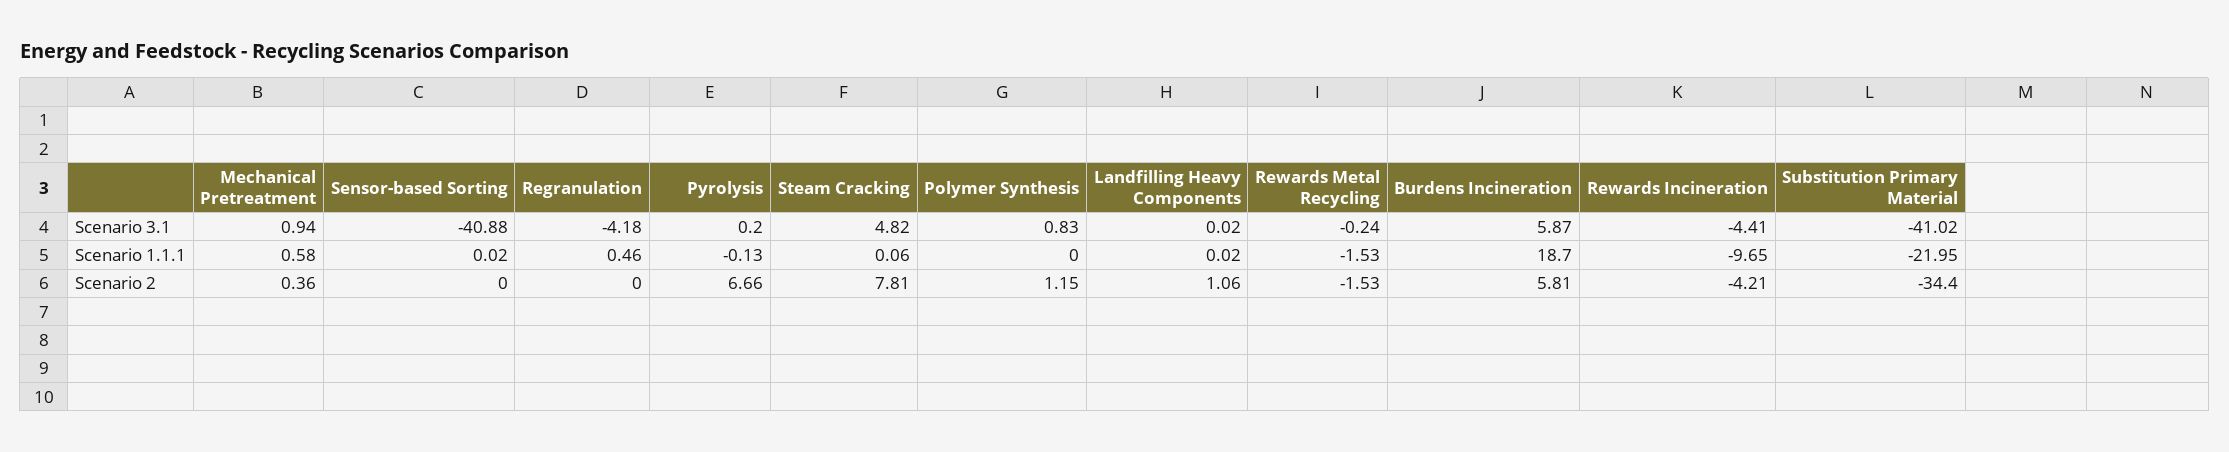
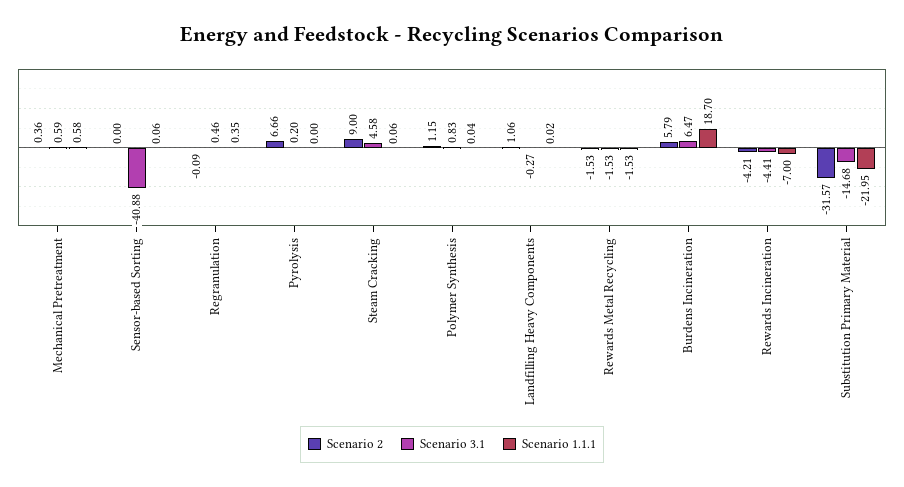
Scenario 3.1, Mechanical Pretreatment: 0.94 -> 0.59
Scenario 3.1, Regranulation: -4.18 -> 0.46
Scenario 3.1, Steam Cracking: 4.82 -> 4.58
Scenario 3.1, Landfilling Heavy Components: 0.02 -> -0.27
Scenario 3.1, Rewards Metal Recycling: -0.24 -> -1.53
Scenario 3.1, Burdens Incineration: 5.87 -> 6.47
Scenario 3.1, Substitution Primary Material: -41.02 -> -14.68
Scenario 1.1.1, Sensor-based Sorting: 0.02 -> 0.06
Scenario 1.1.1, Regranulation: 0.46 -> 0.35
Scenario 1.1.1, Pyrolysis: -0.13 -> 0
Scenario 1.1.1, Polymer Synthesis: 0 -> 0.04
Scenario 1.1.1, Rewards Incineration: -9.65 -> -7
Scenario 2, Regranulation: 0 -> -0.09
Scenario 2, Steam Cracking: 7.81 -> 9
Scenario 2, Burdens Incineration: 5.81 -> 5.79
Scenario 2, Substitution Primary Material: -34.4 -> -31.57

